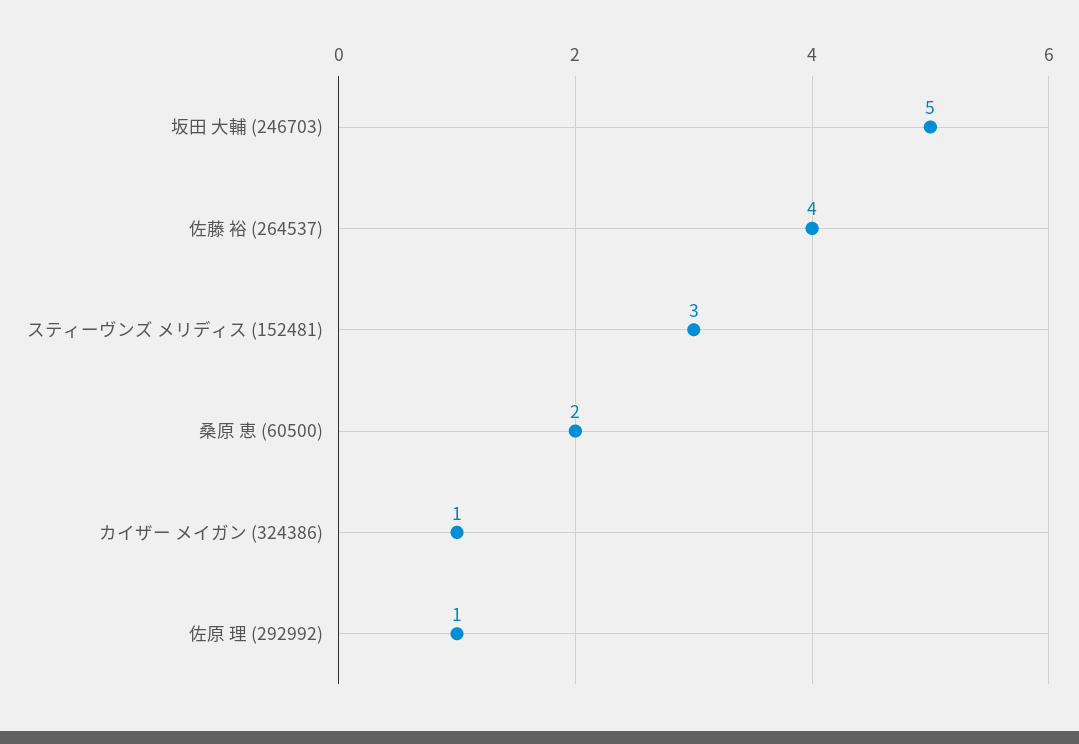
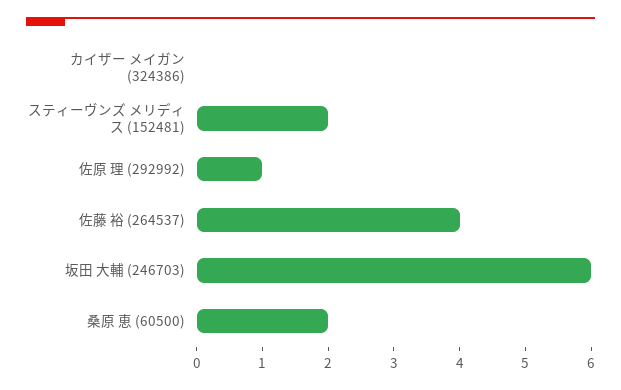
坂田 大輔 (246703): 5 -> 6
スティーヴンズ メリディス (152481): 3 -> 2
カイザー メイガン (324386): 1 -> 0

